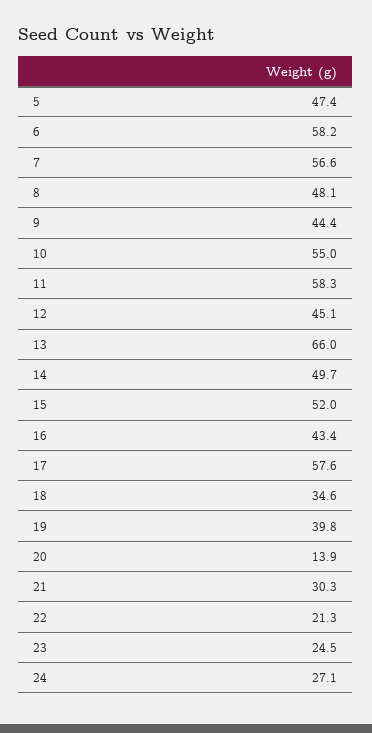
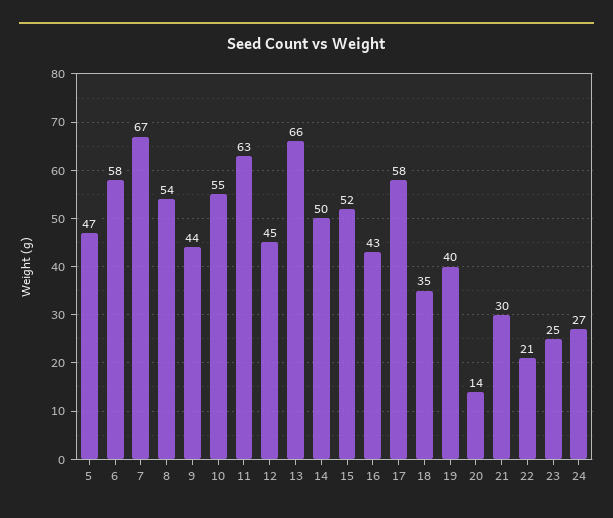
7: 56.6 -> 67
8: 48.1 -> 54
11: 58.3 -> 63

